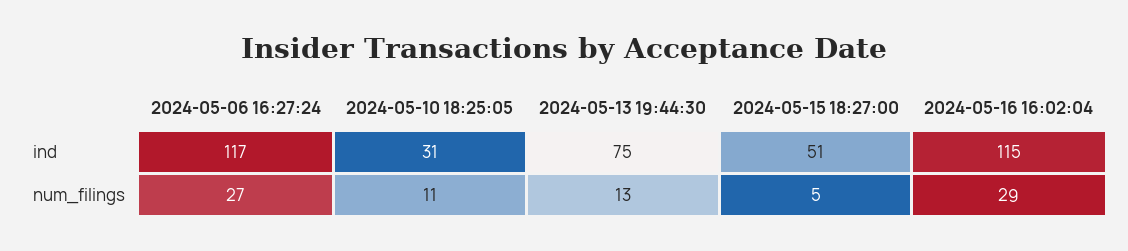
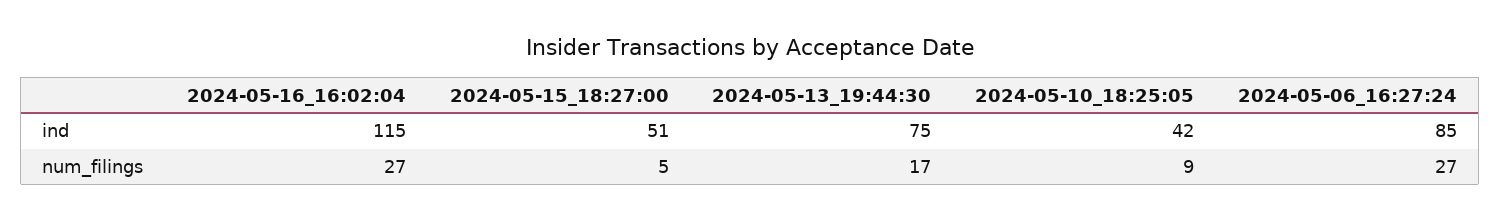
2024-05-06 16:27:24, ind: 117 -> 85
2024-05-10 18:25:05, ind: 31 -> 42
2024-05-10 18:25:05, num_filings: 11 -> 9
2024-05-13 19:44:30, num_filings: 13 -> 17
2024-05-16 16:02:04, num_filings: 29 -> 27

